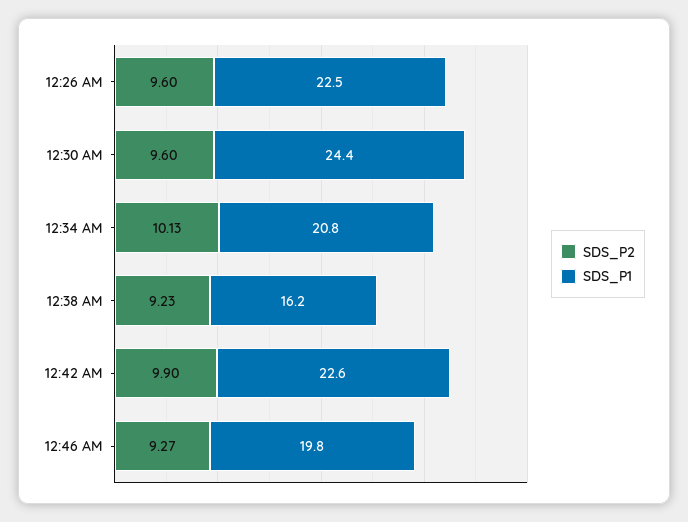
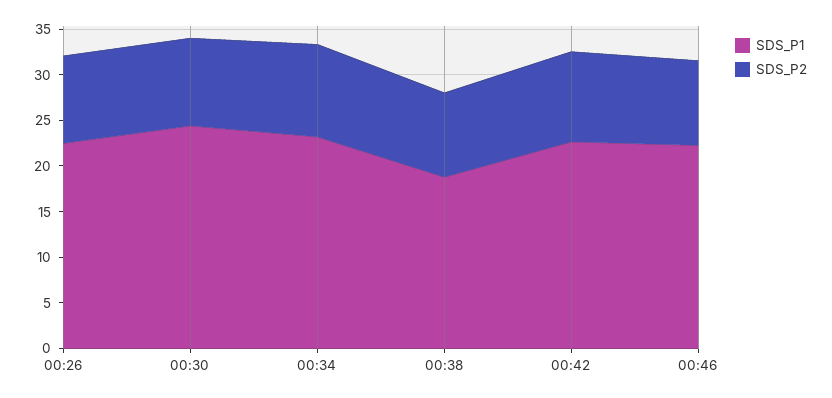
SDS_P1, 12:34 AM: 20.8 -> 23
SDS_P1, 12:38 AM: 16.2 -> 19
SDS_P1, 12:46 AM: 19.8 -> 22

